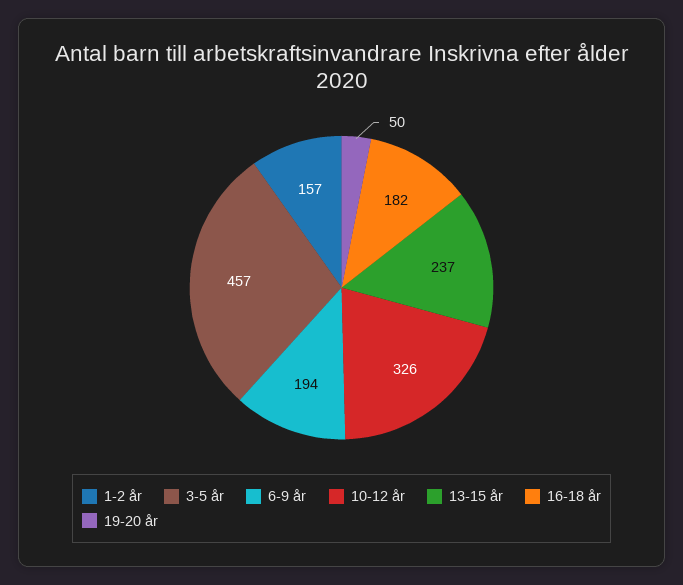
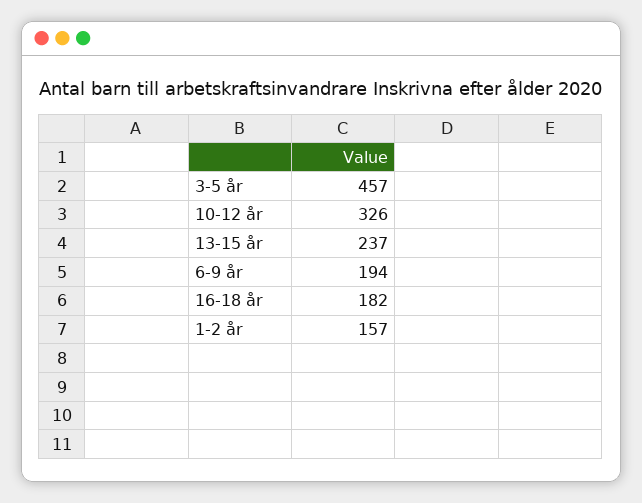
19-20 år: 50 -> none

